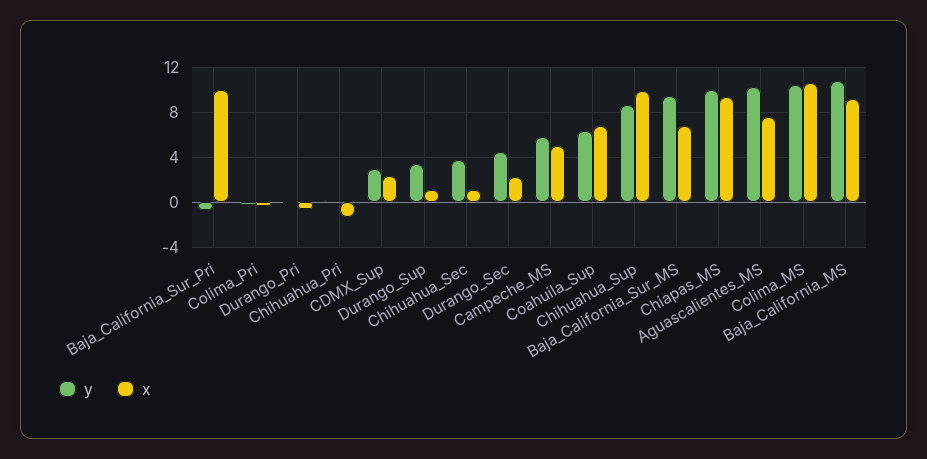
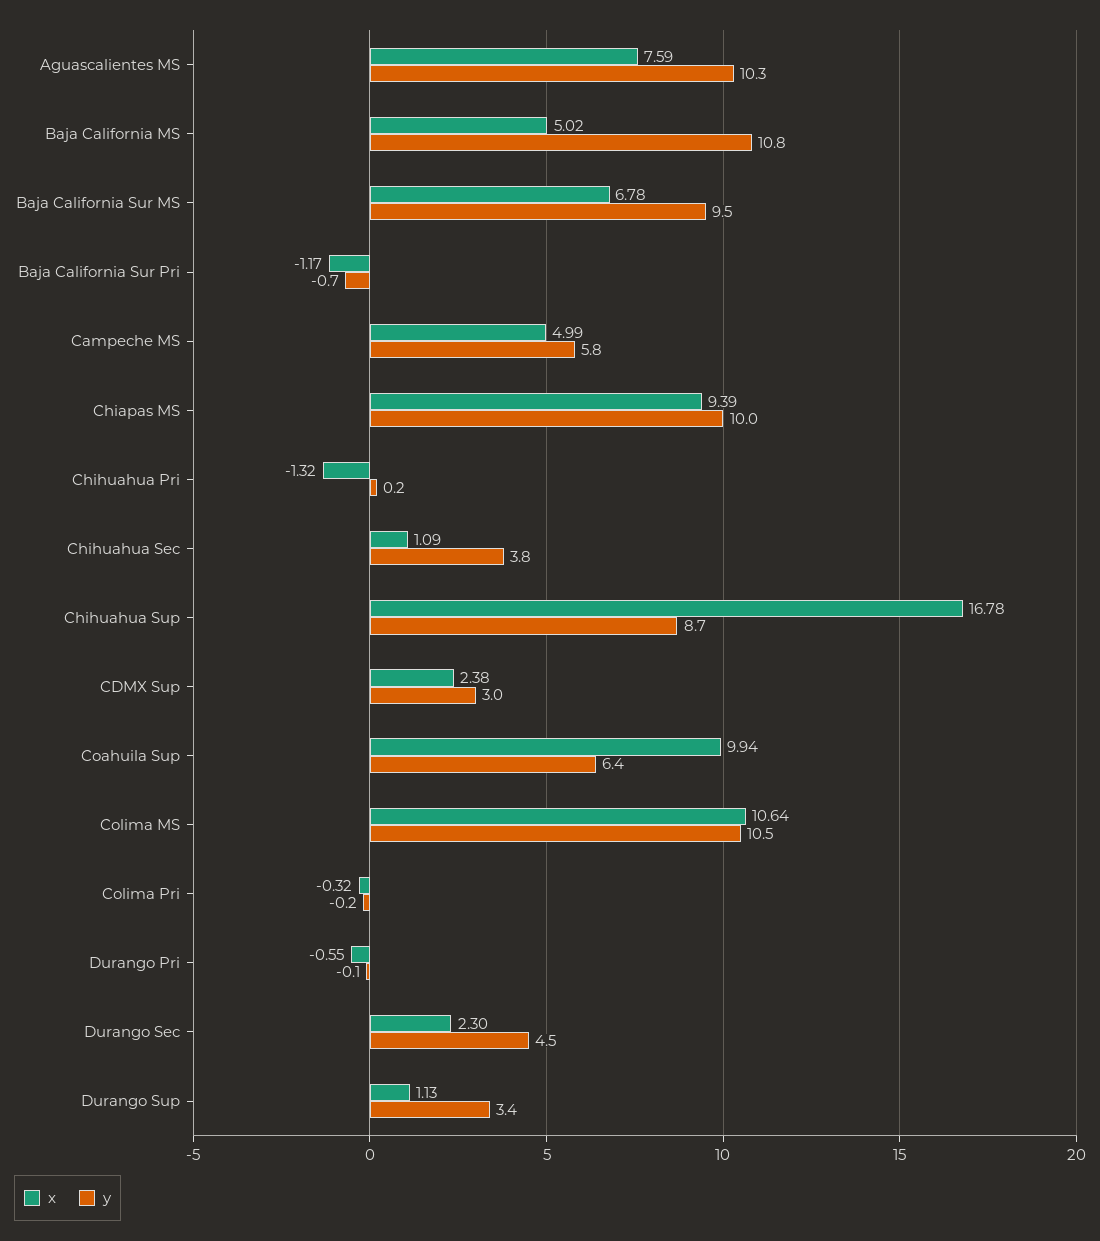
x, Baja_California_Sur_Pri: 10 -> -1.17
x, Coahuila_Sup: 7 -> 9.94
x, Chihuahua_Sup: 10 -> 16.78
x, Baja_California_MS: 9 -> 5.02

